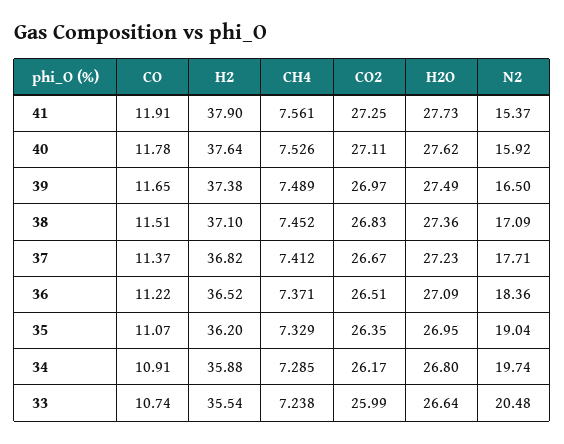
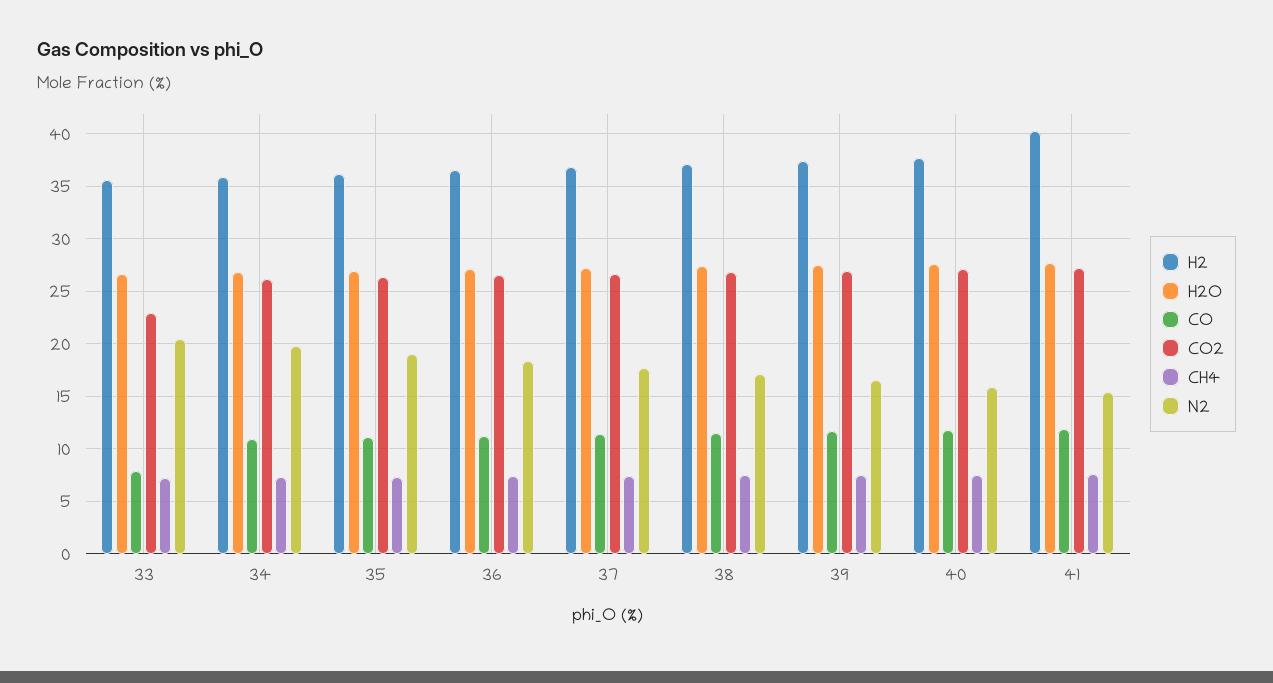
H2, 41: 37.9 -> 40
CO, 33: 10.74 -> 8
CO2, 33: 25.99 -> 23

